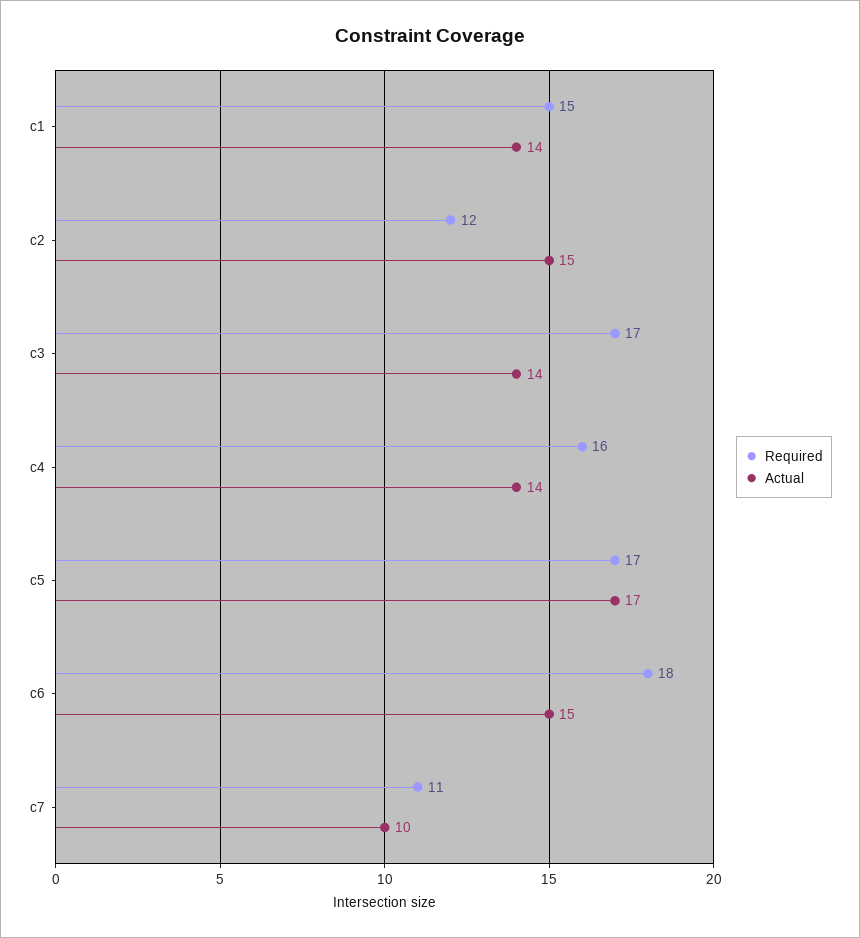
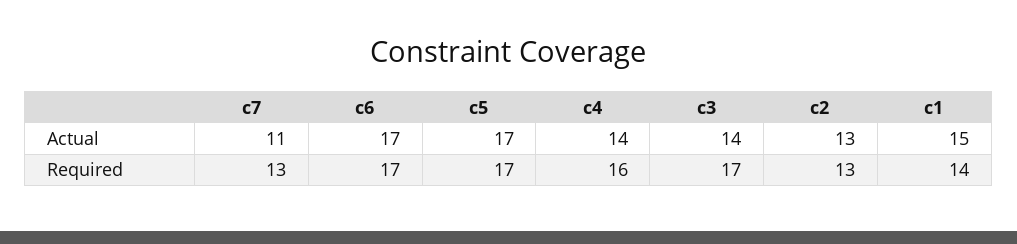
Required, c1: 15 -> 14
Actual, c1: 14 -> 15
Required, c2: 12 -> 13
Actual, c2: 15 -> 13
Required, c6: 18 -> 17
Actual, c6: 15 -> 17
Required, c7: 11 -> 13
Actual, c7: 10 -> 11

